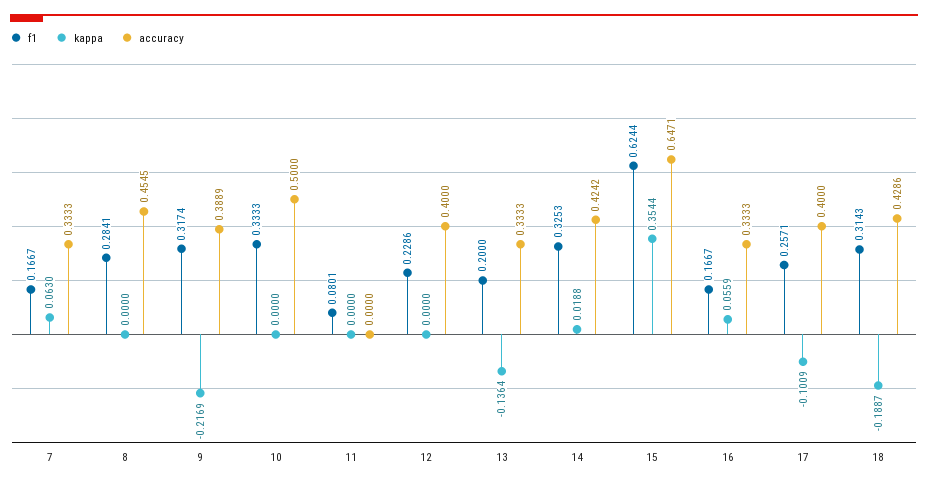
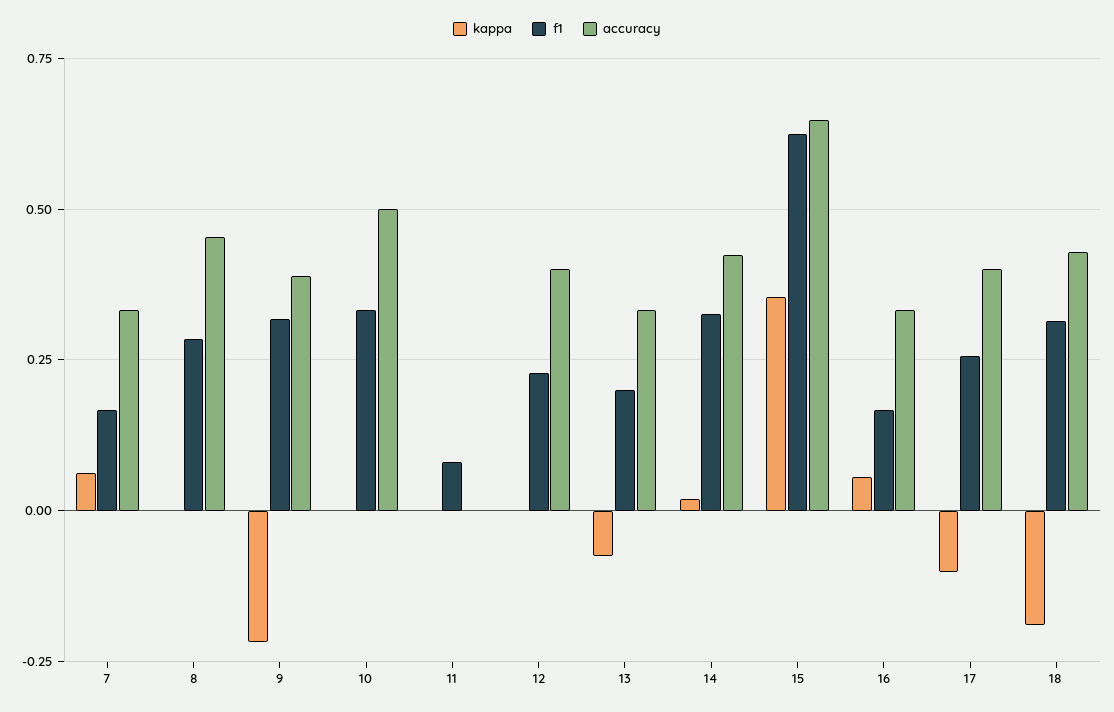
kappa, 13: -0.1364 -> -0.075

